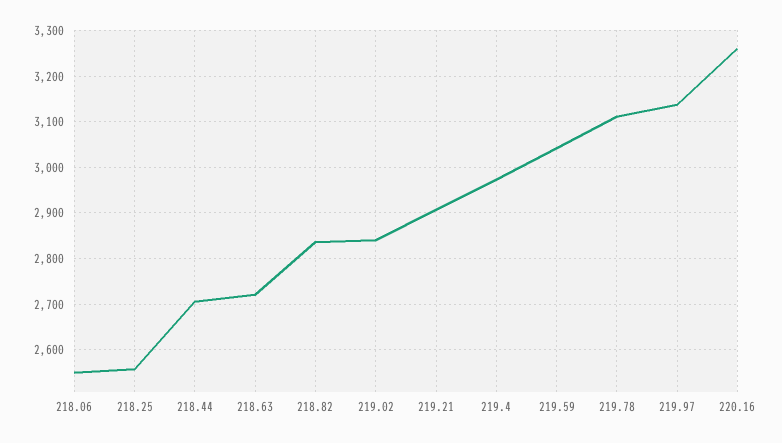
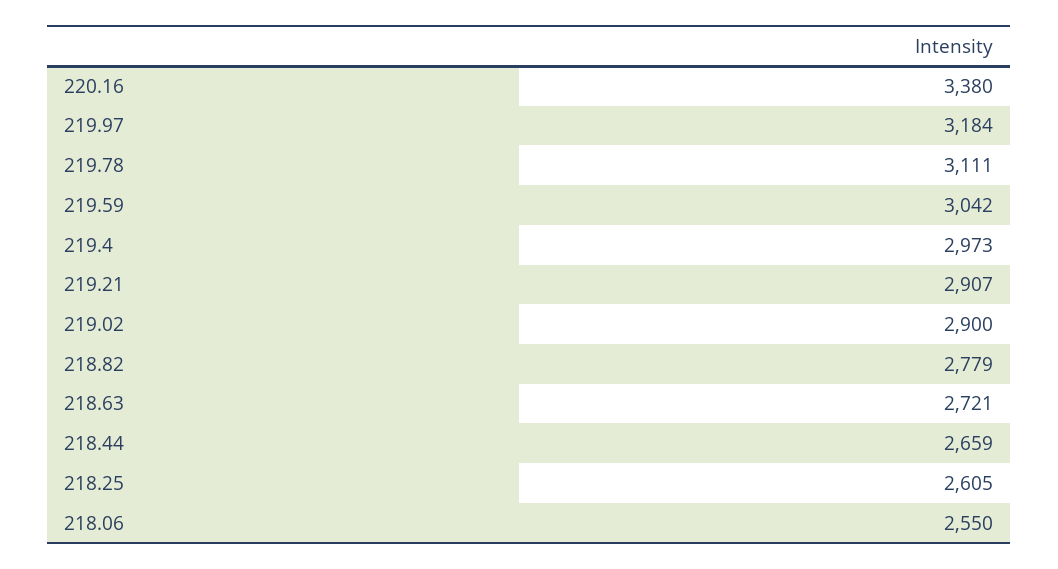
218.25: 2560 -> 2605
218.44: 2700 -> 2659
218.82: 2840 -> 2779
219.02: 2840 -> 2900
219.97: 3140 -> 3184
220.16: 3260 -> 3380

